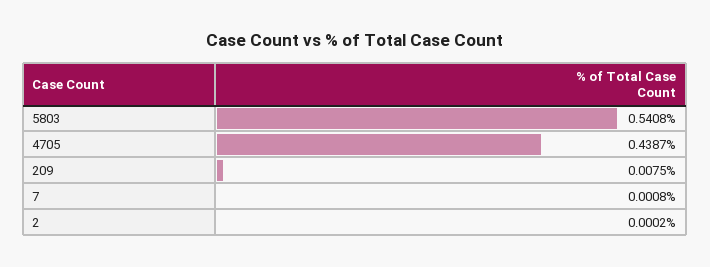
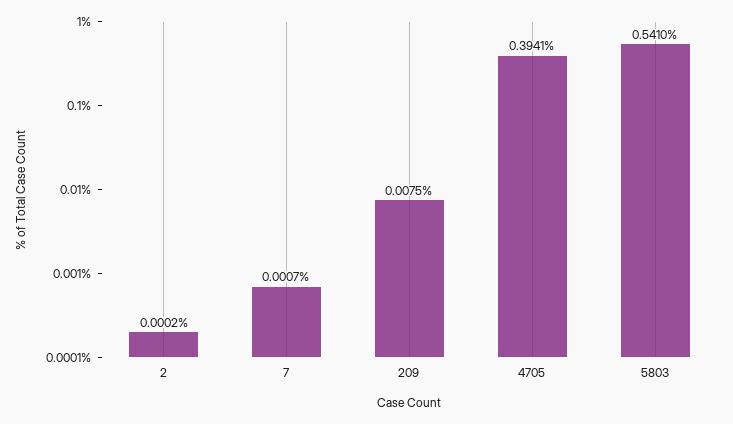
5803: 0.5408 -> 0.541
4705: 0.4387 -> 0.3941
7: 0.0008 -> 0.0007

